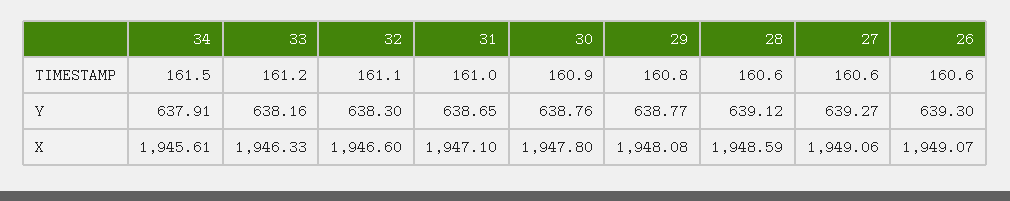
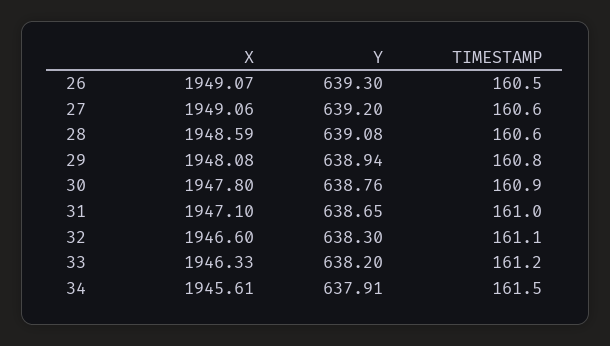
26, TIMESTAMP: 160.6 -> 160.5
33, Y: 638.16 -> 638.2
29, Y: 638.77 -> 638.94
28, Y: 639.12 -> 639.08
27, Y: 639.27 -> 639.2

